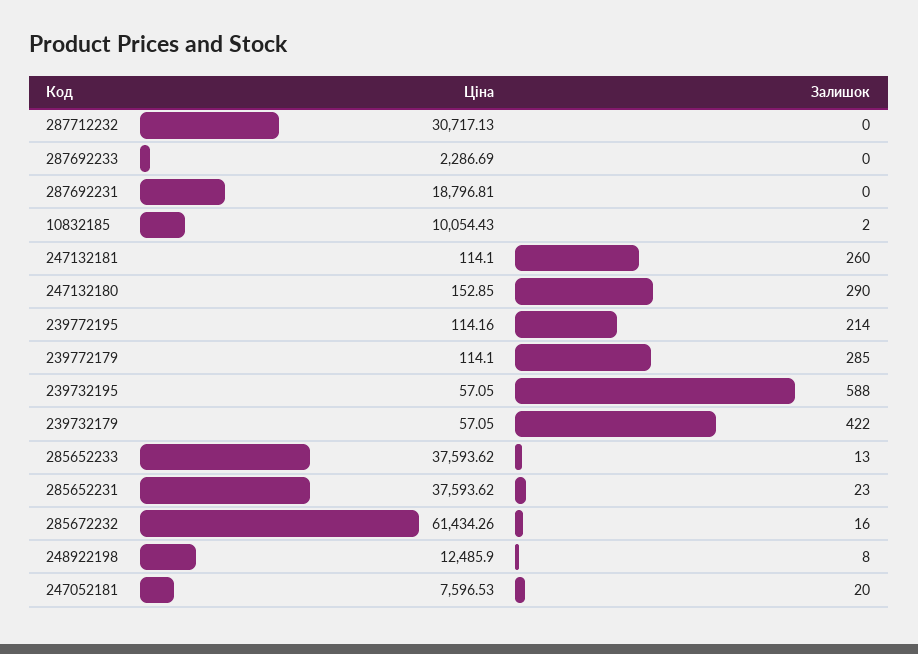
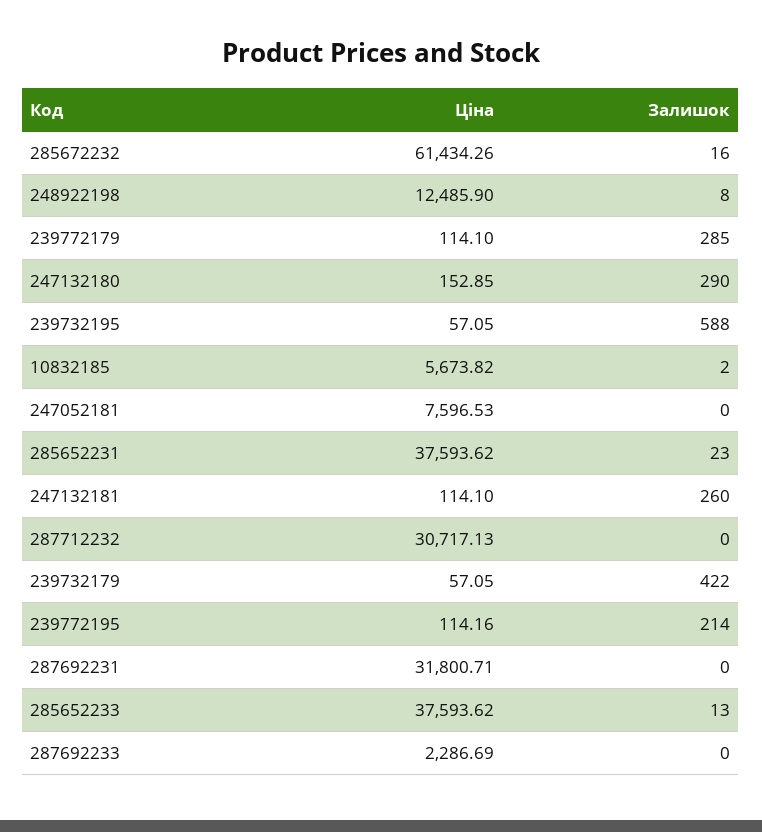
Ціна, 287692231: 18796.81 -> 31800.71
Ціна, 10832185: 10054.43 -> 5673.82
Залишок, 247052181: 20 -> 0

